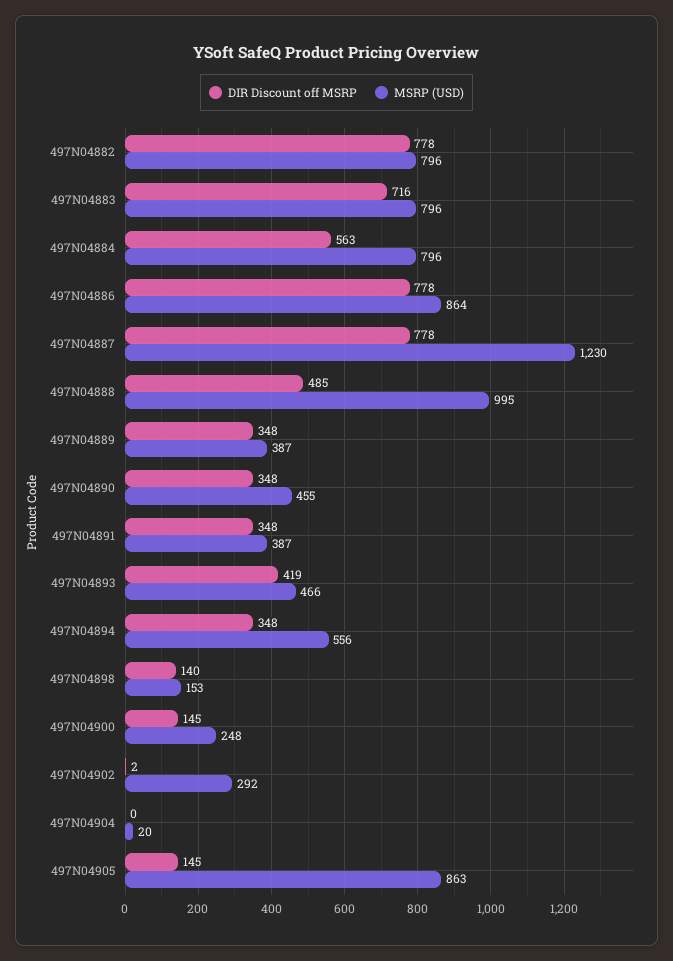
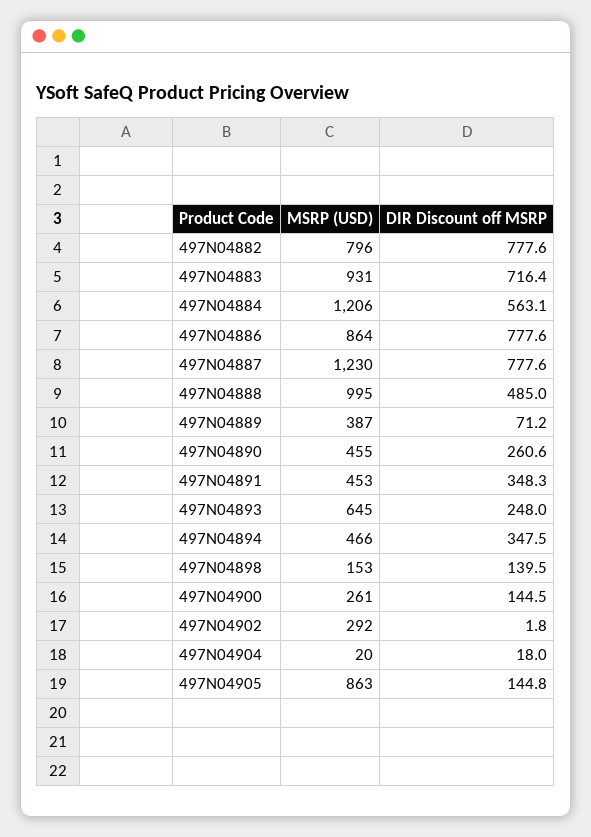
MSRP (USD), 497N04883: 796 -> 931
MSRP (USD), 497N04884: 796 -> 1206
DIR Discount off MSRP, 497N04889: 348 -> 71.2
DIR Discount off MSRP, 497N04890: 348 -> 260.6
MSRP (USD), 497N04891: 387 -> 453
DIR Discount off MSRP, 497N04893: 419 -> 248
MSRP (USD), 497N04893: 466 -> 645
MSRP (USD), 497N04894: 556 -> 466
MSRP (USD), 497N04900: 248 -> 261
DIR Discount off MSRP, 497N04904: 0 -> 18

